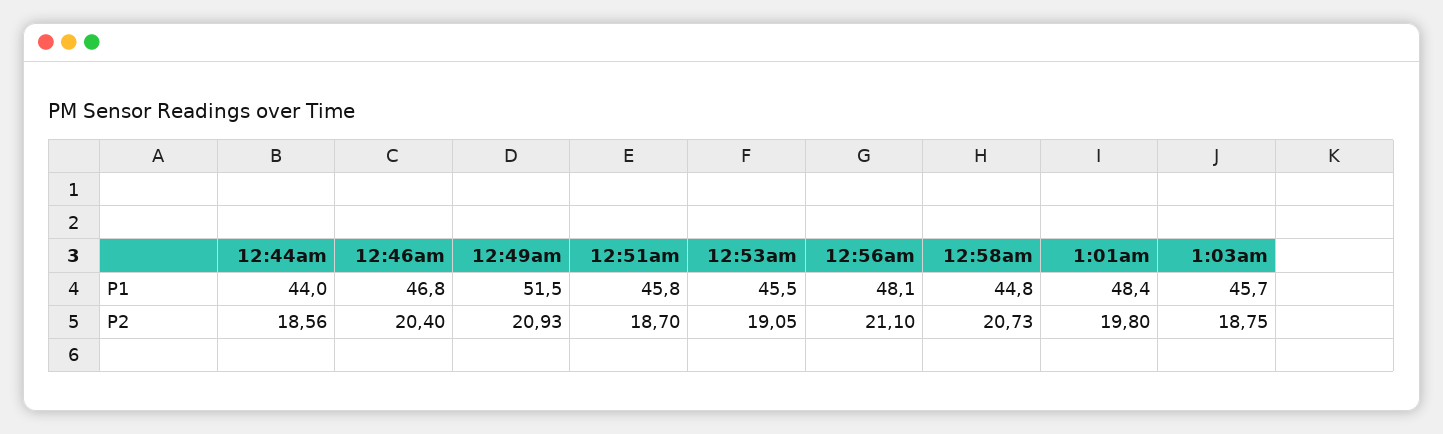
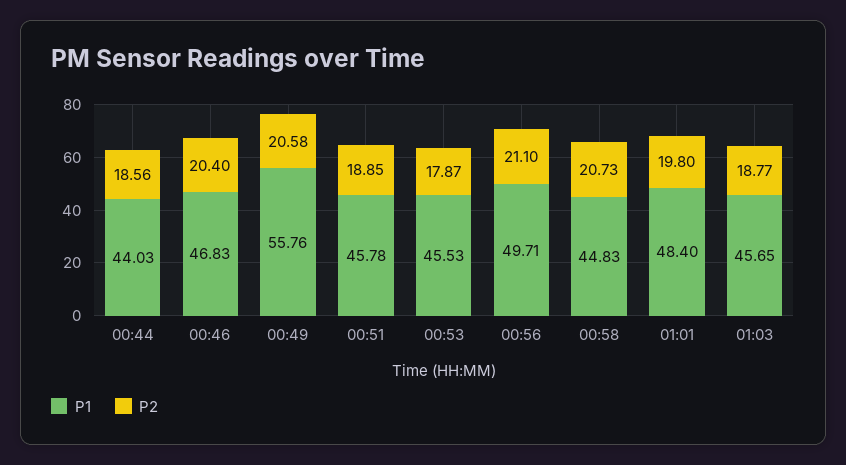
P1, 12:49am: 51.5 -> 55.76
P1, 12:56am: 48.1 -> 49.71
P2, 12:49am: 20.93 -> 20.58
P2, 12:51am: 18.7 -> 18.85
P2, 12:53am: 19.05 -> 17.87
P2, 1:03am: 18.75 -> 18.77

